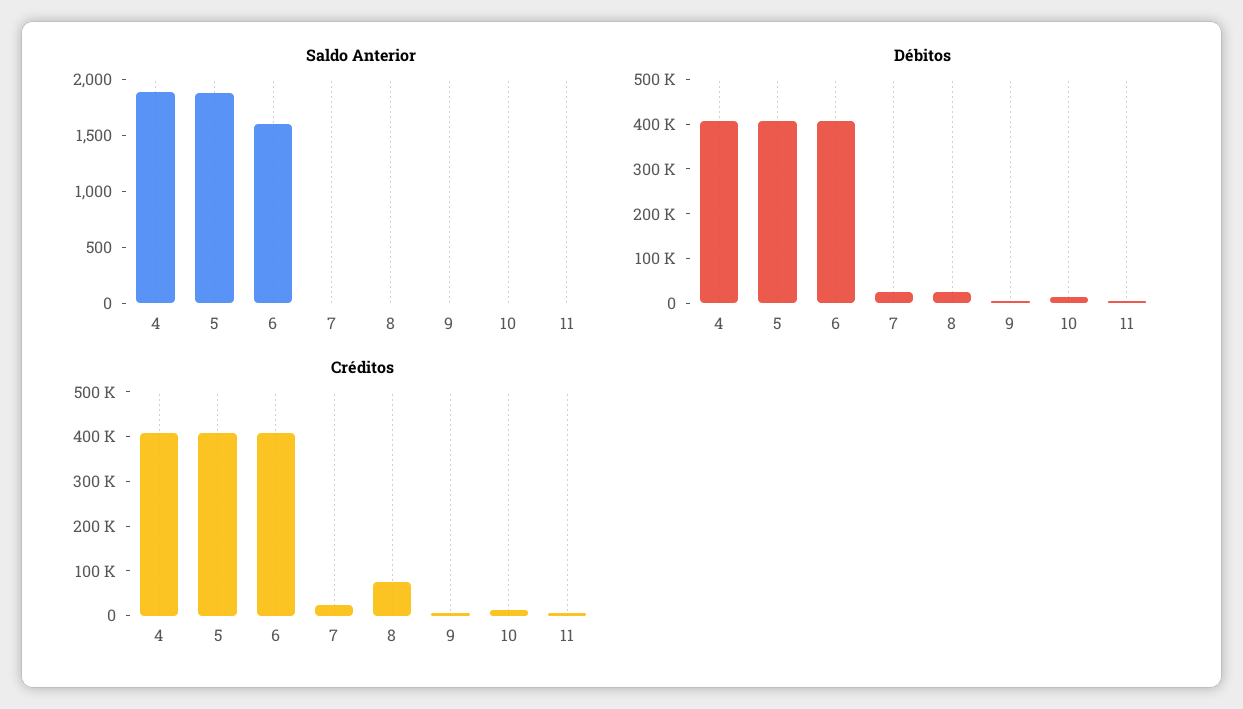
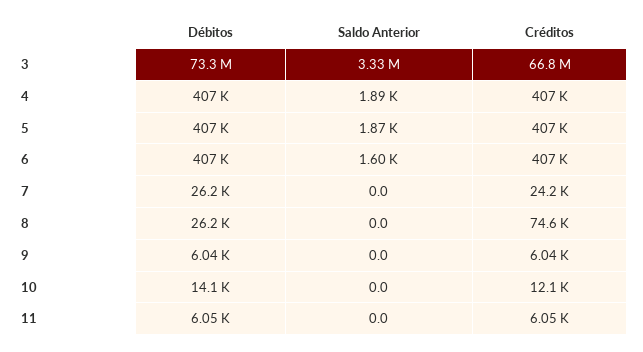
Débitos, 3: none -> 73300000
Saldo Anterior, 3: none -> 3330000
Créditos, 3: none -> 66800000

